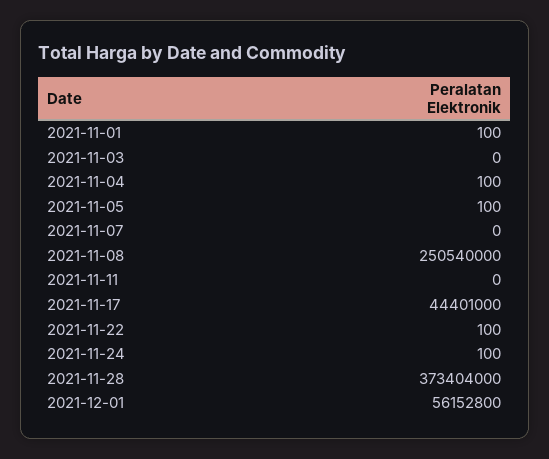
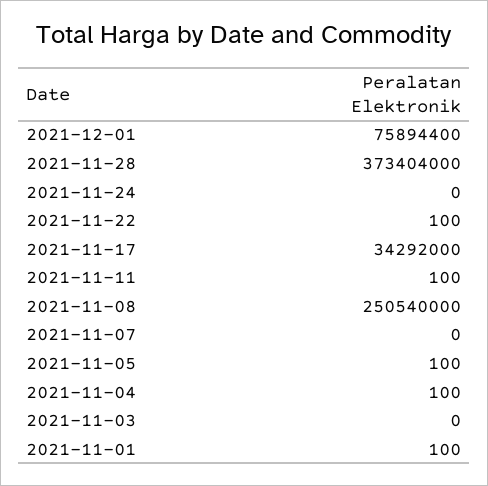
2021-11-11: 0 -> 100
2021-11-17: 44401000 -> 34292000
2021-11-24: 100 -> 0
2021-12-01: 56152800 -> 75894400

